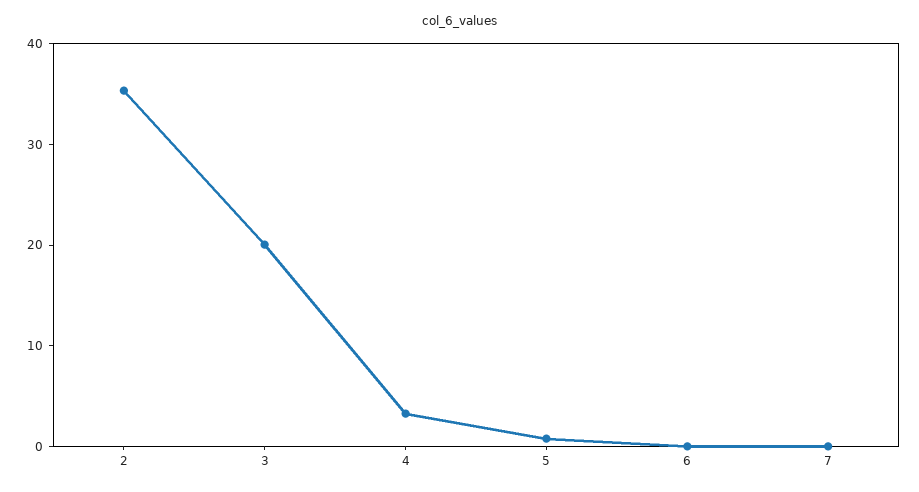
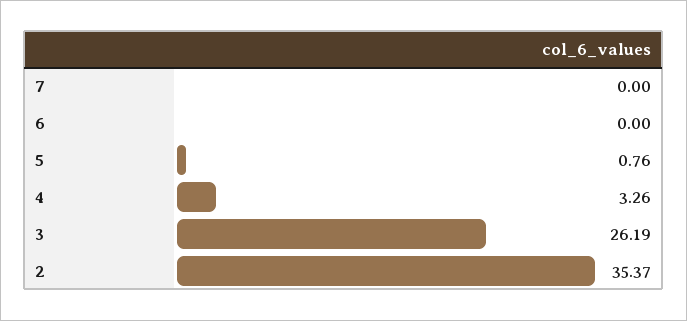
3: 20 -> 26.19

